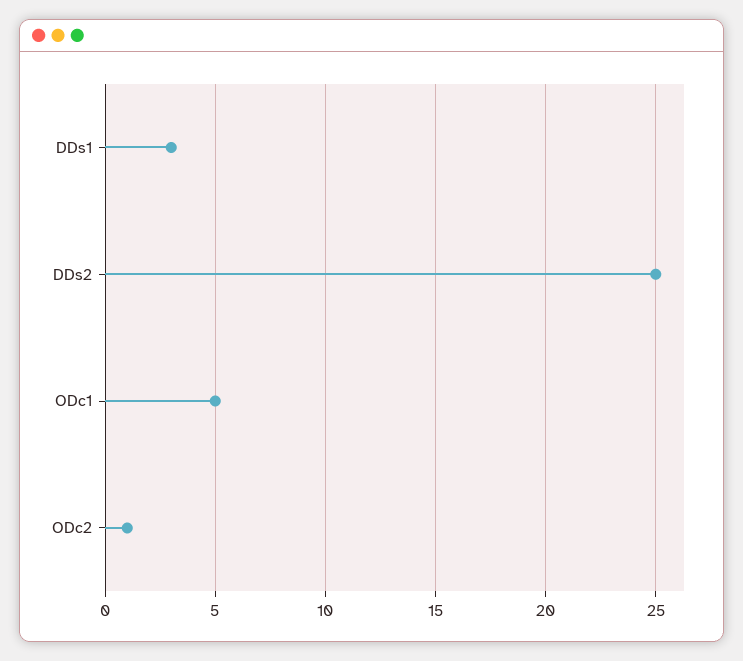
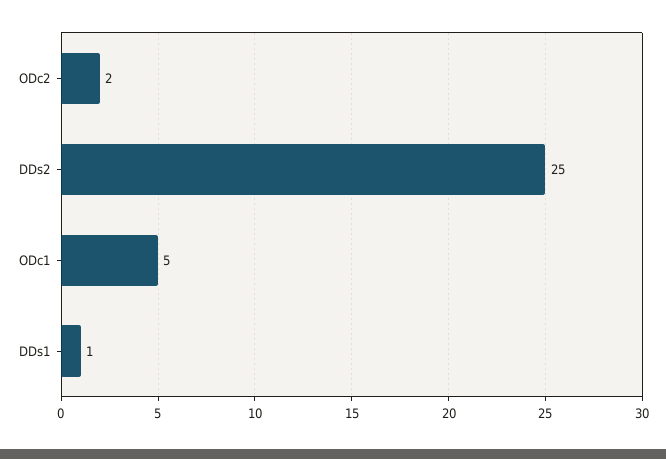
DDs1: 3 -> 1
ODc2: 1 -> 2

